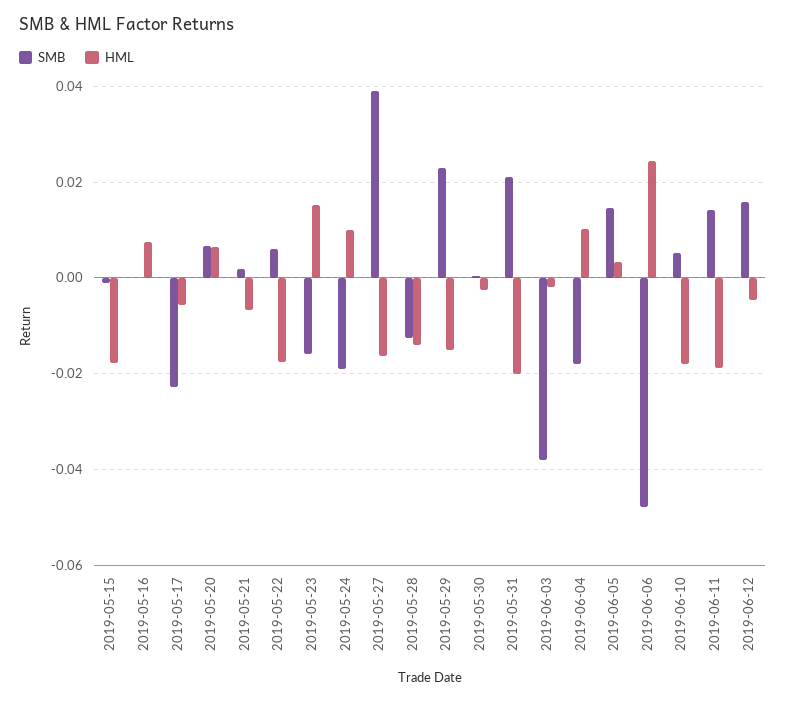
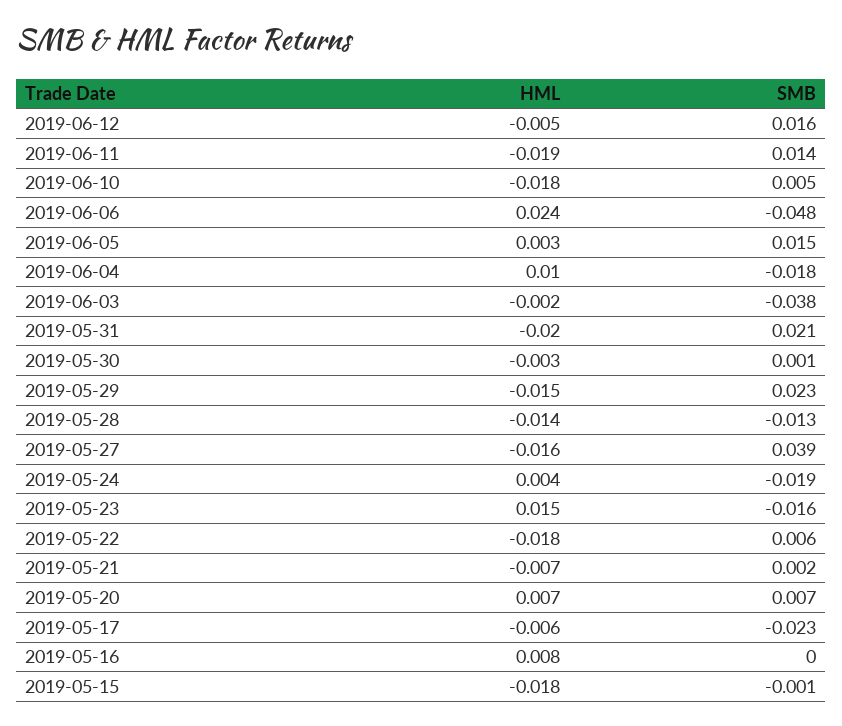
HML, 2019-05-24: 0.01 -> 0.004

